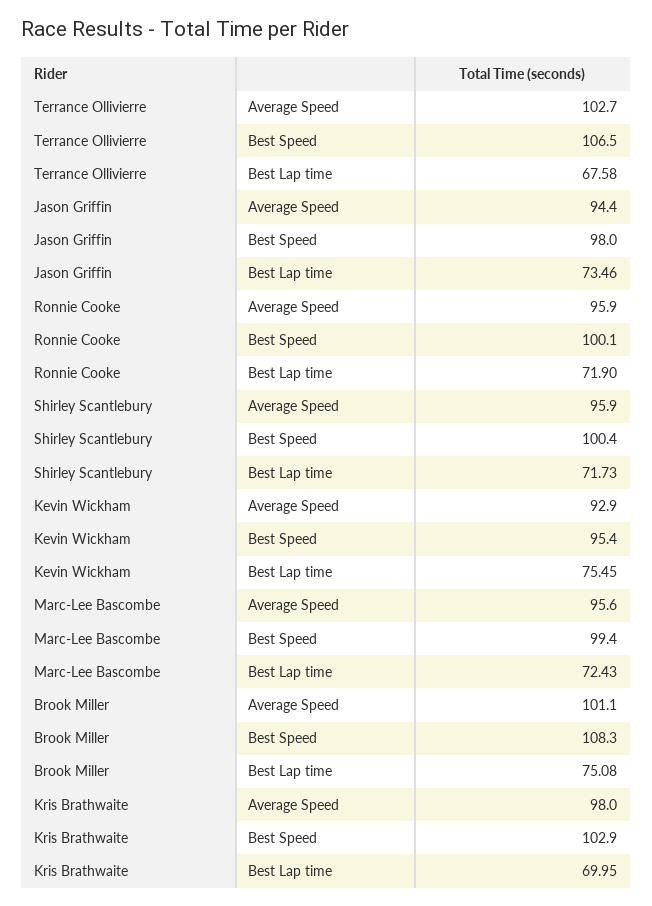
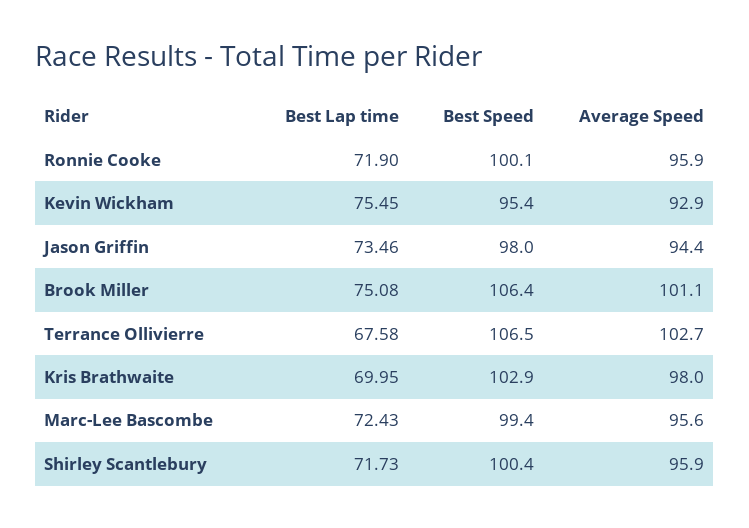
Brook Miller, Best Speed: 108.3 -> 106.4

